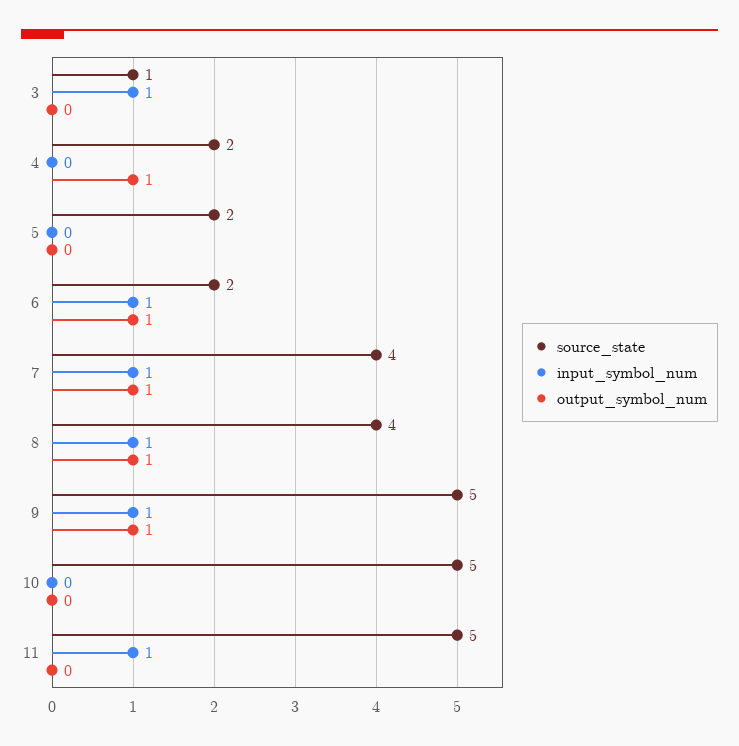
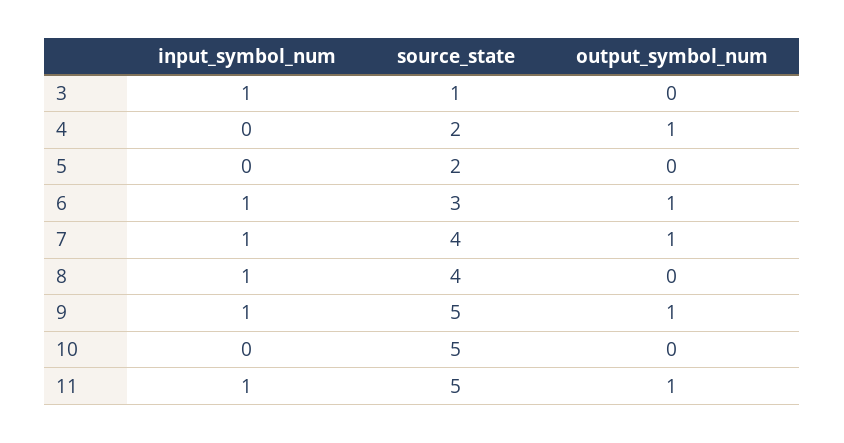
source_state, 6: 2 -> 3
output_symbol_num, 8: 1 -> 0
output_symbol_num, 11: 0 -> 1

